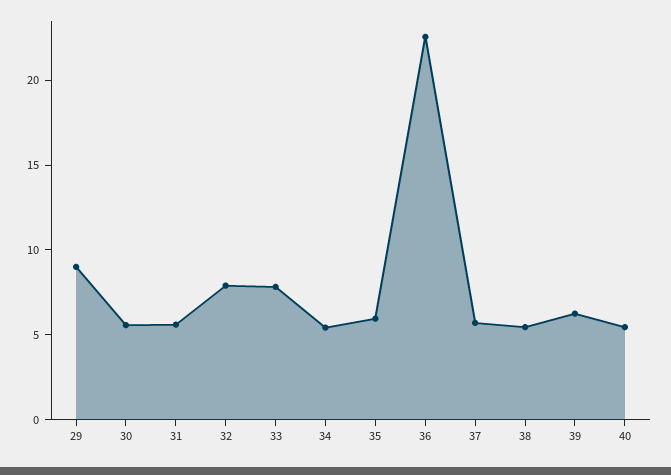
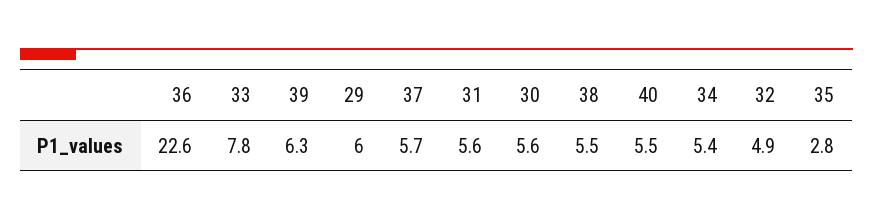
29: 9 -> 6
32: 8 -> 4.9
35: 6 -> 2.8

